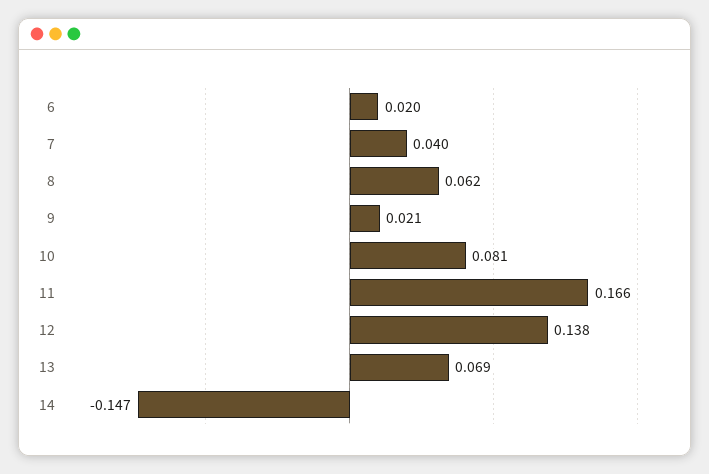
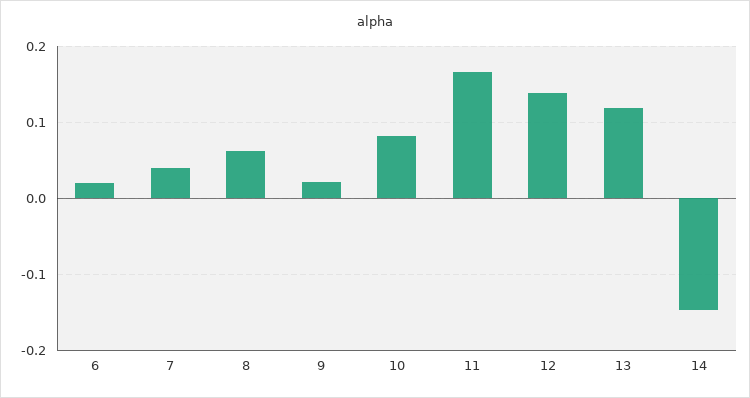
13: 0.069 -> 0.12

